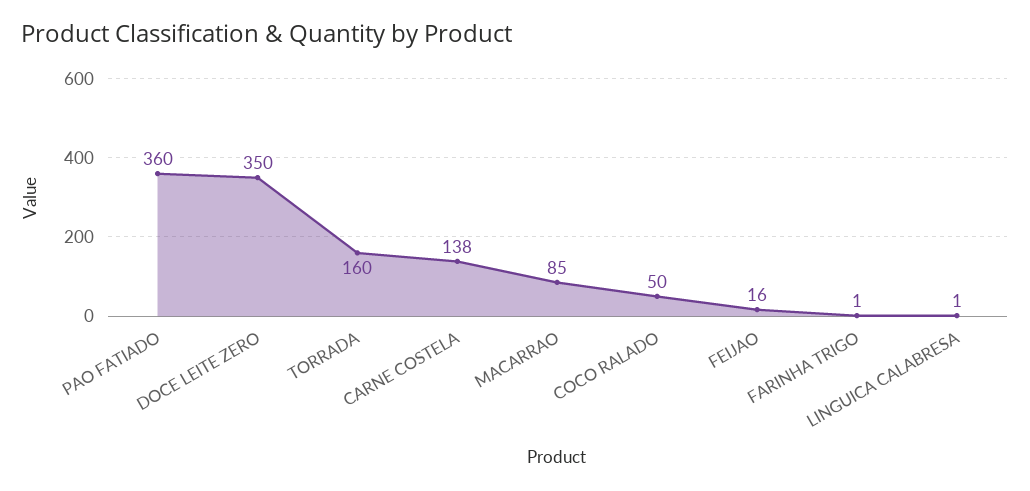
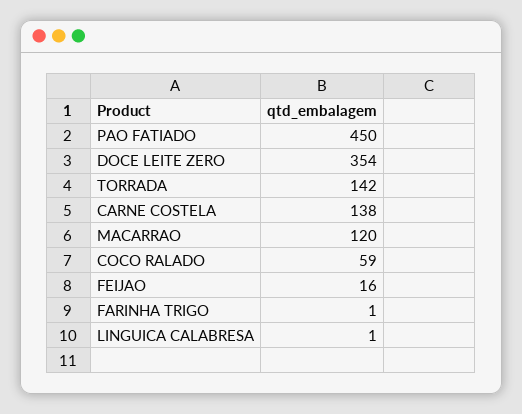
PAO FATIADO: 360 -> 450
DOCE LEITE ZERO: 350 -> 354
TORRADA: 160 -> 142
MACARRAO: 85 -> 120
COCO RALADO: 50 -> 59

